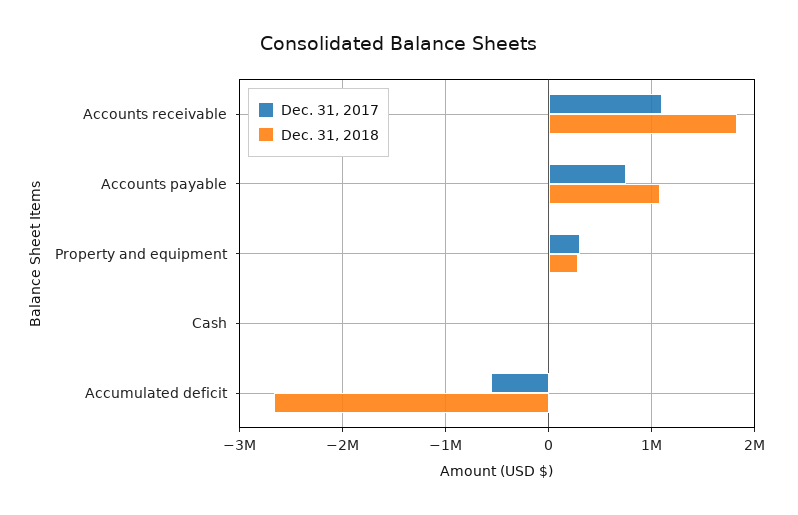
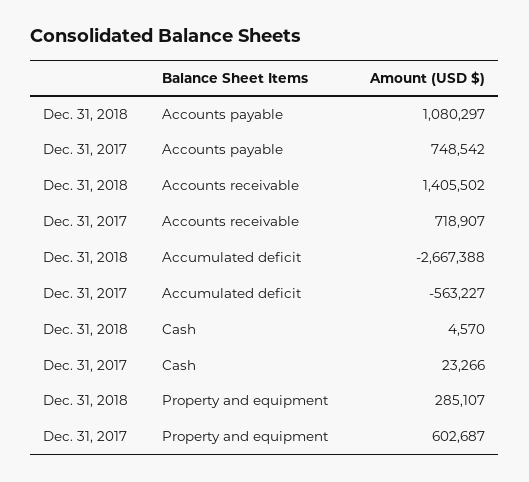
Dec. 31, 2017, Accounts receivable: 1100000 -> 718907
Dec. 31, 2018, Accounts receivable: 1800000 -> 1405502
Dec. 31, 2017, Property and equipment: 300000 -> 602687

